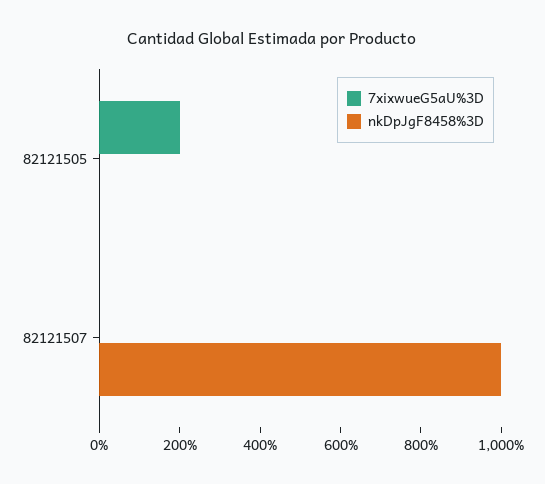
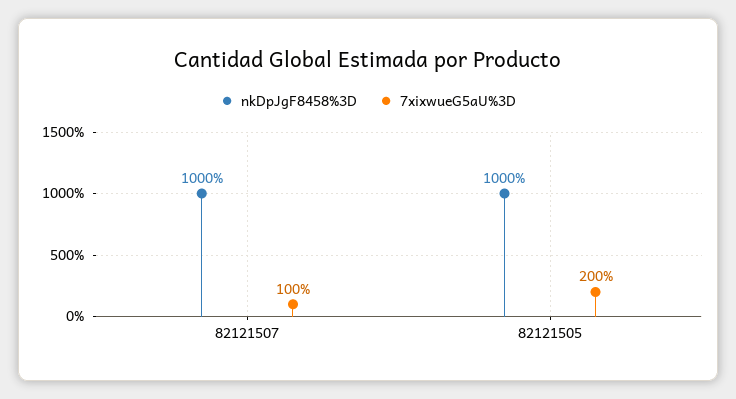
nkDpJgF8458%3D, 82121505: 0 -> 1000
7xixwueG5aU%3D, 82121507: 0 -> 100

